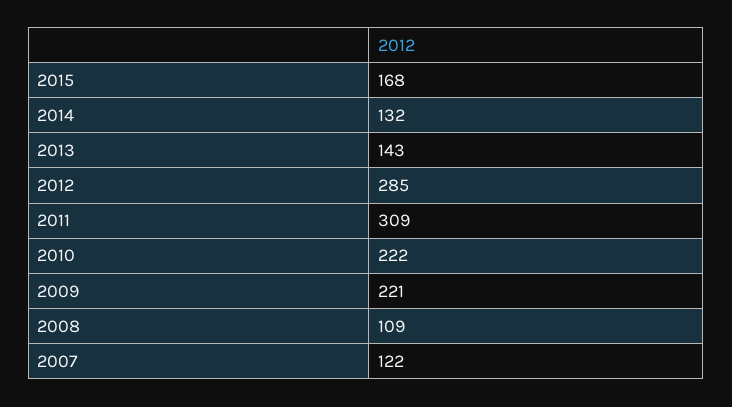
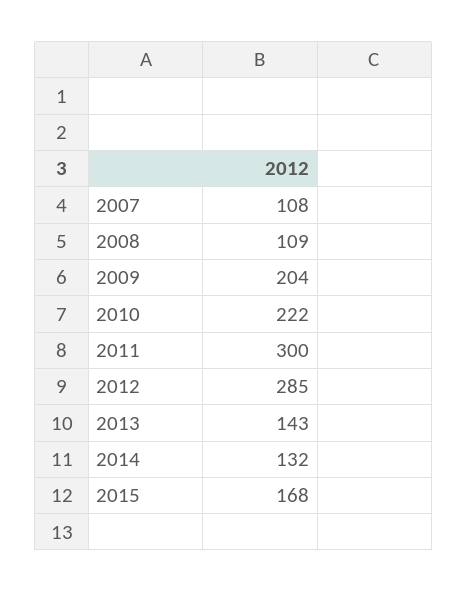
2011: 309 -> 300
2009: 221 -> 204
2007: 122 -> 108

